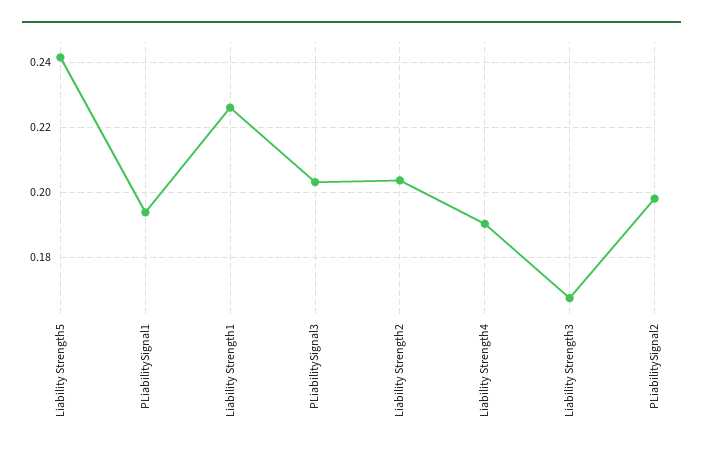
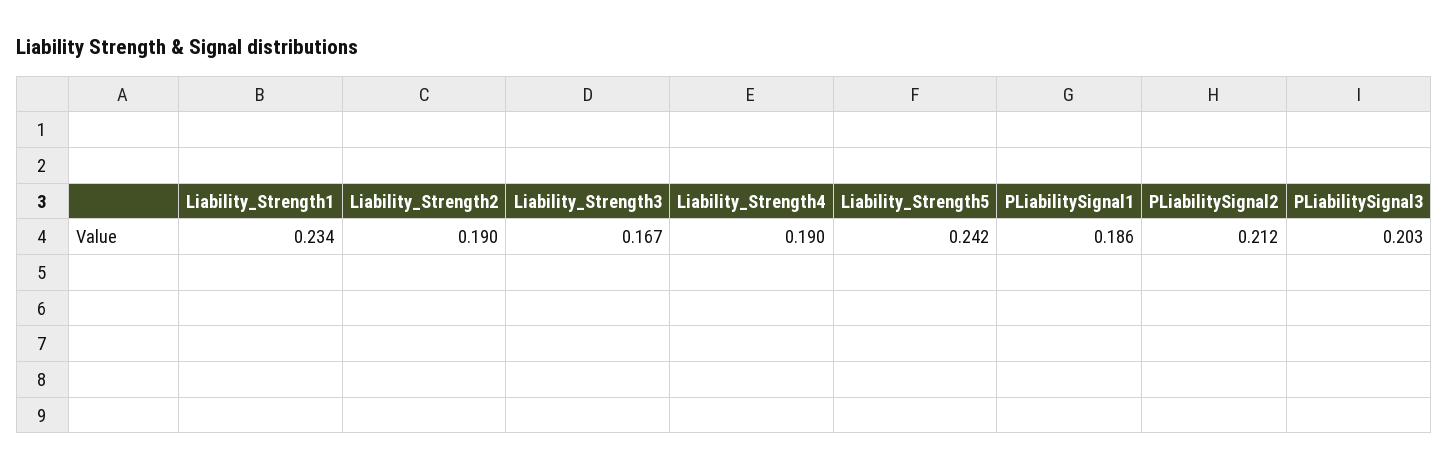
PLiabilitySignal1: 0.194 -> 0.186
Liability Strength1: 0.226 -> 0.234
Liability Strength2: 0.204 -> 0.19
PLiabilitySignal2: 0.198 -> 0.212

